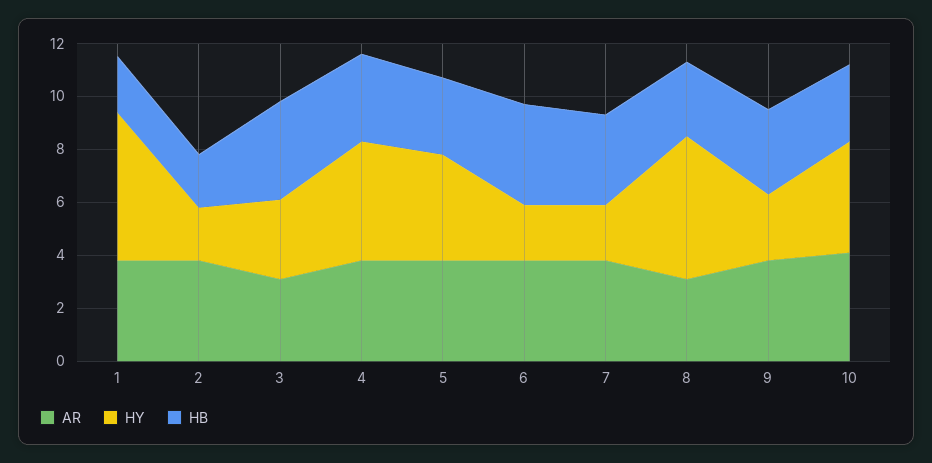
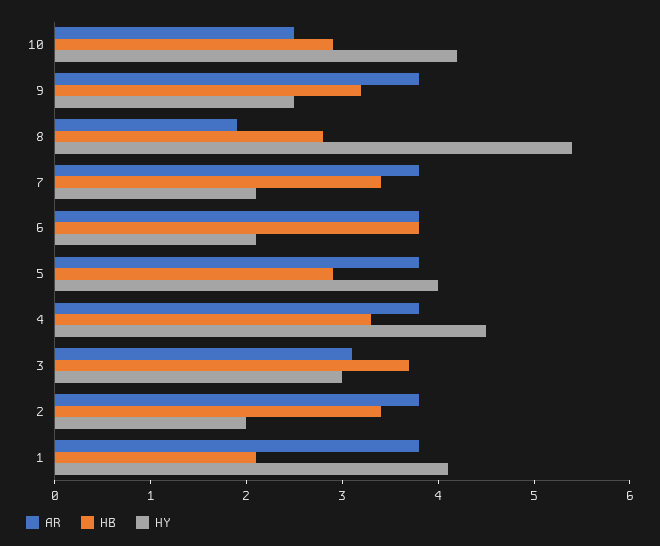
HY, 1: 5.5 -> 4.1
HB, 2: 2 -> 3.4
AR, 8: 3 -> 1.9
AR, 10: 4 -> 2.5

